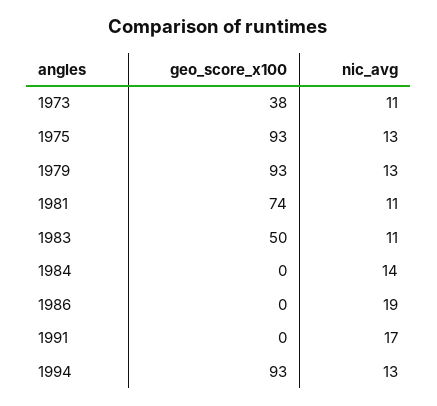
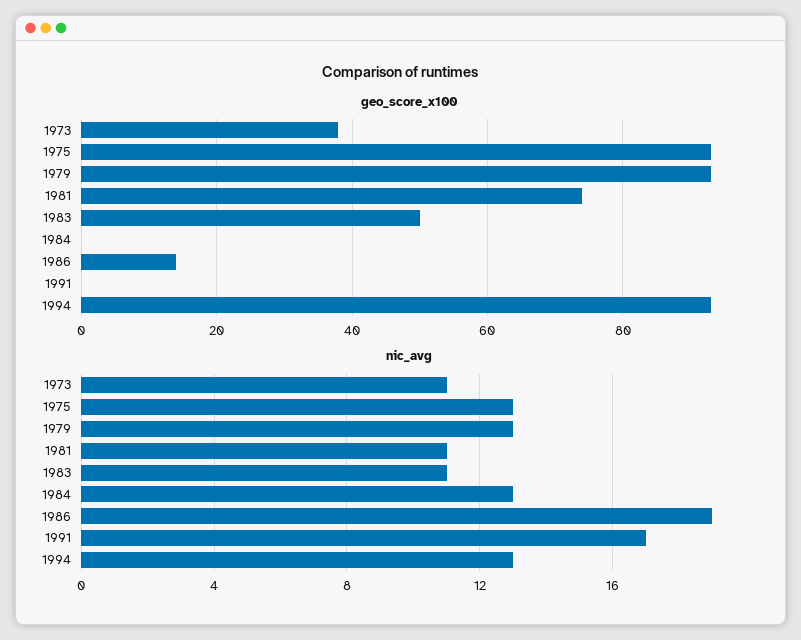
nic_avg, 1984: 14 -> 13
geo_score_x100, 1986: 0 -> 15

